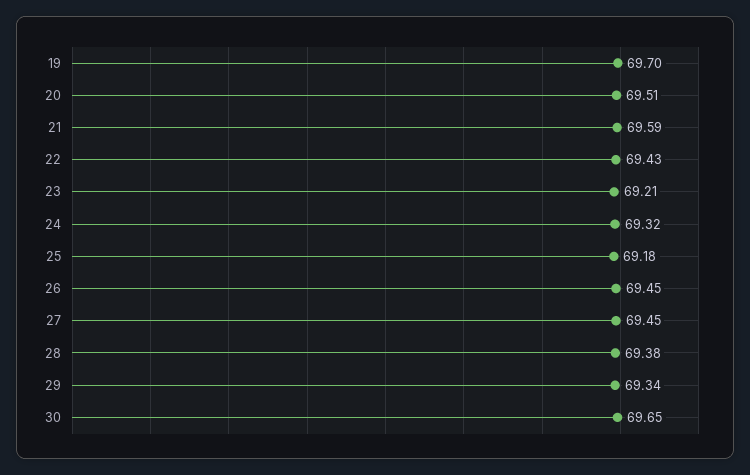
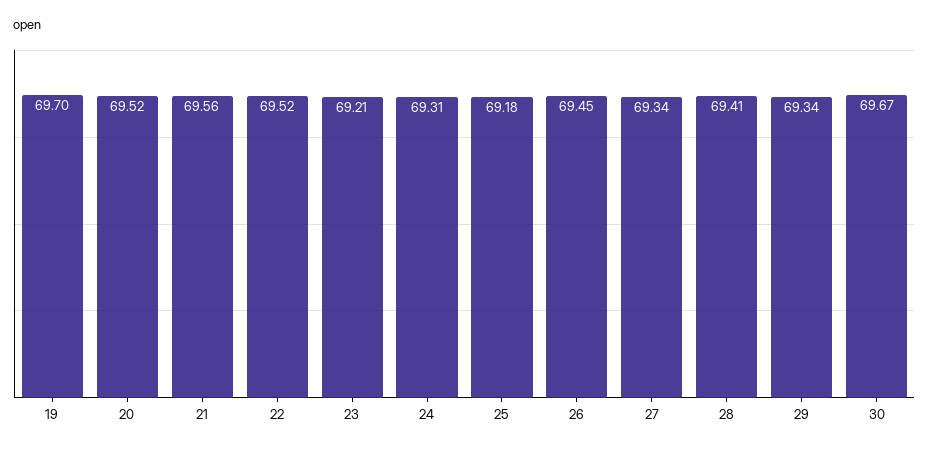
20: 69.51 -> 69.52
21: 69.59 -> 69.56
22: 69.43 -> 69.52
24: 69.32 -> 69.31
27: 69.45 -> 69.34
28: 69.38 -> 69.41
30: 69.65 -> 69.67

